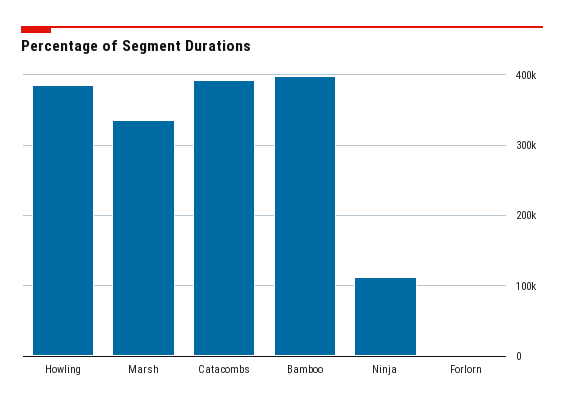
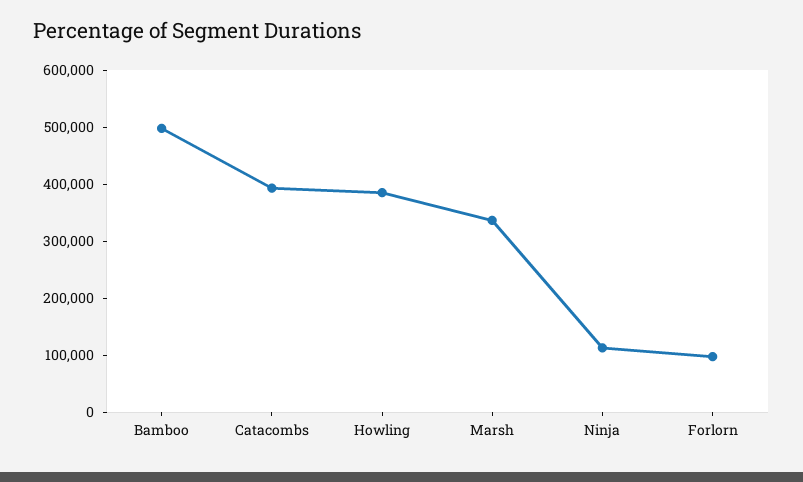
Bamboo: 400000 -> 500000
Forlorn: 0 -> 100000

